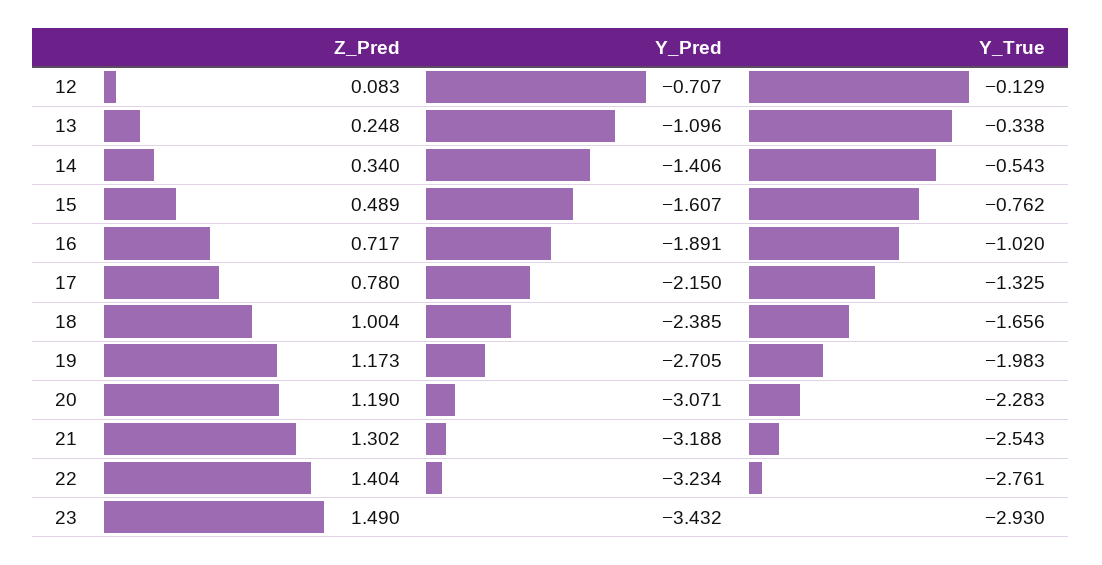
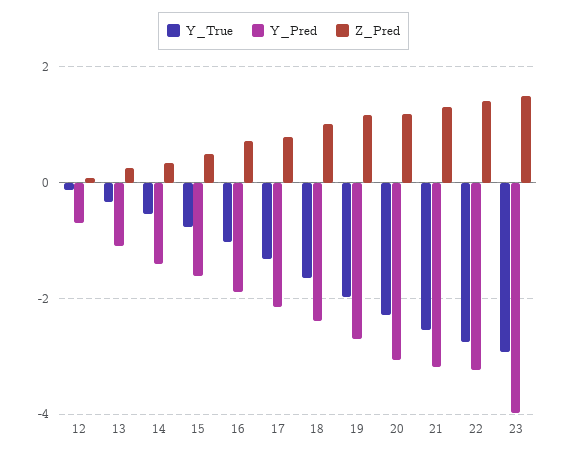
Y_Pred, 23: -3.432 -> -4

